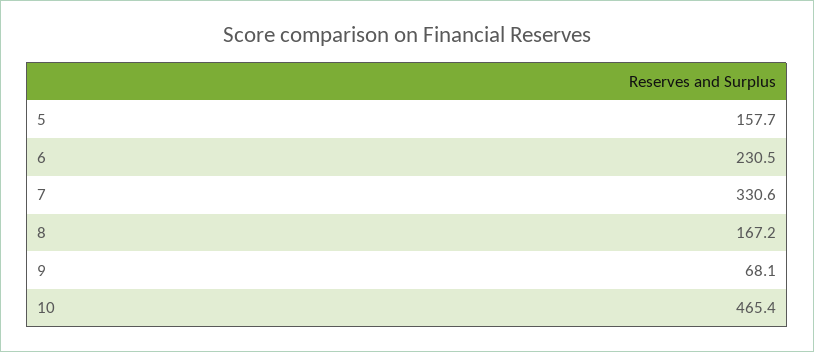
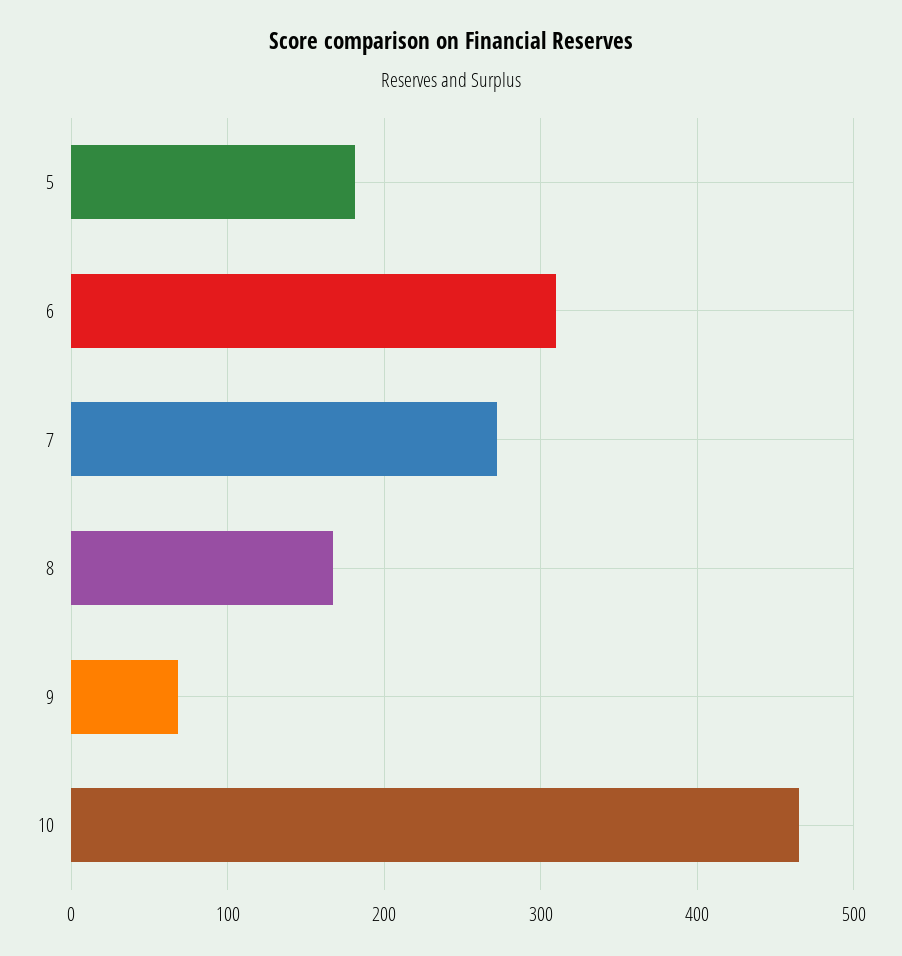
5: 157.7 -> 180
6: 230.5 -> 310
7: 330.6 -> 270

